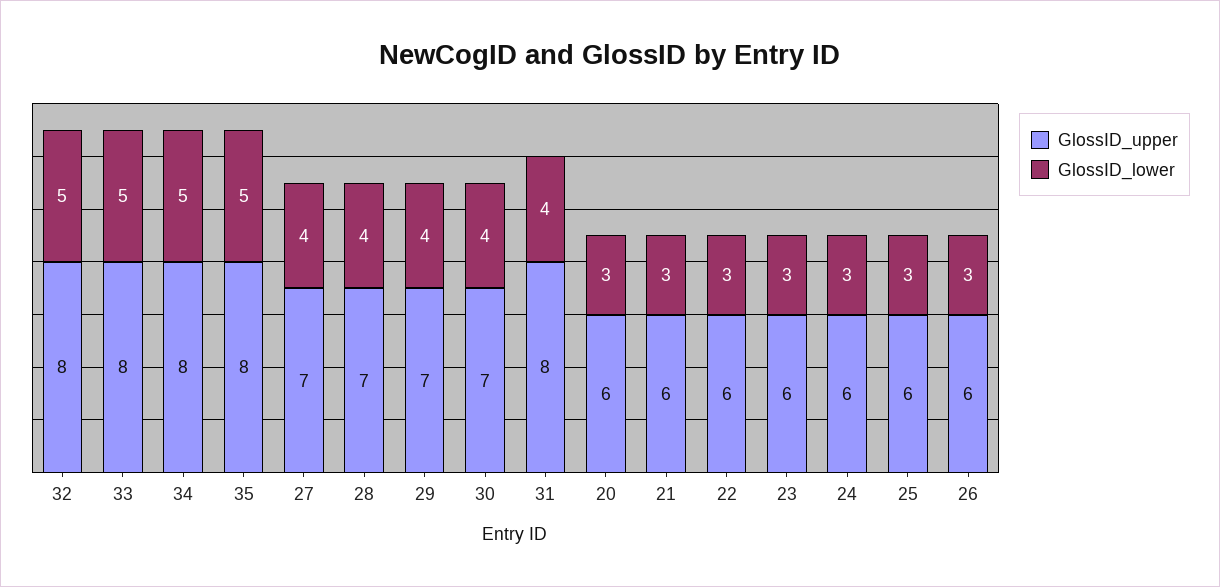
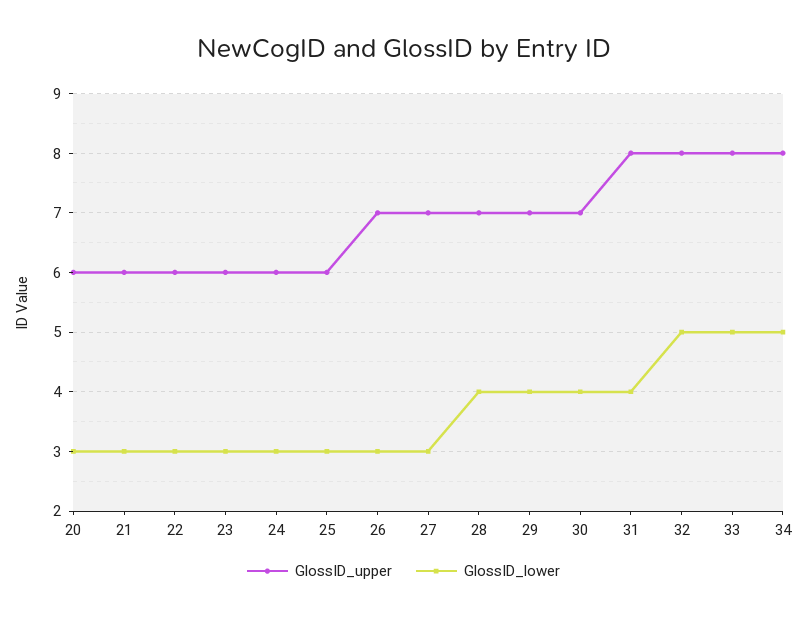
GlossID_upper, 35: 8 -> none
GlossID_lower, 35: 5 -> none
GlossID_lower, 27: 4 -> 3
GlossID_upper, 26: 6 -> 7

